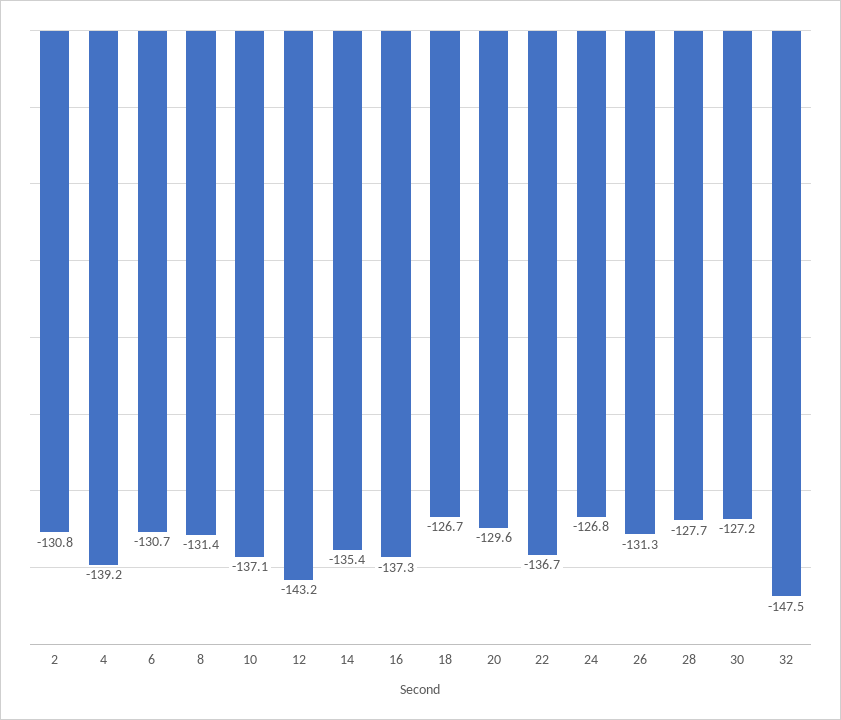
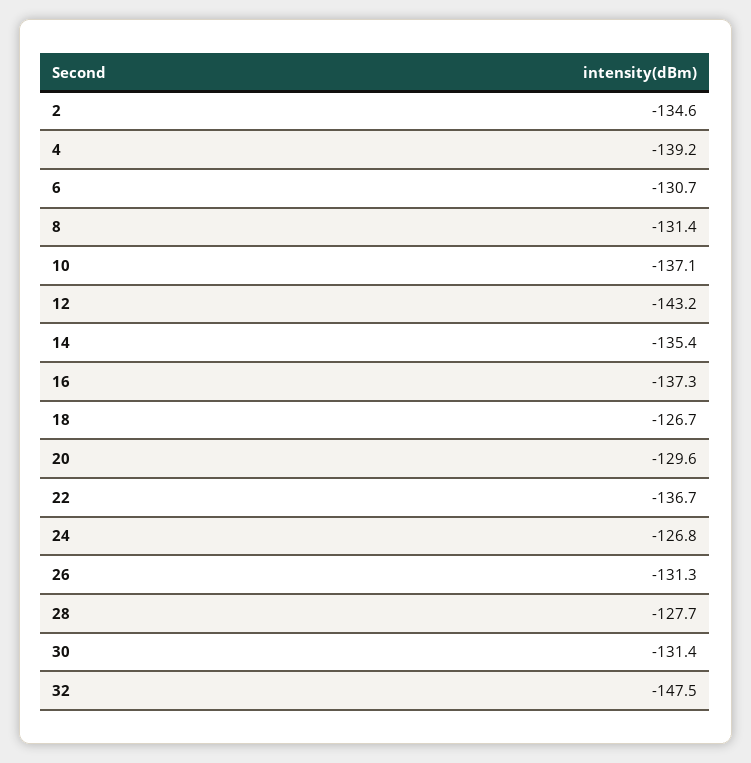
2: -130.8 -> -134.6
30: -127.2 -> -131.4

